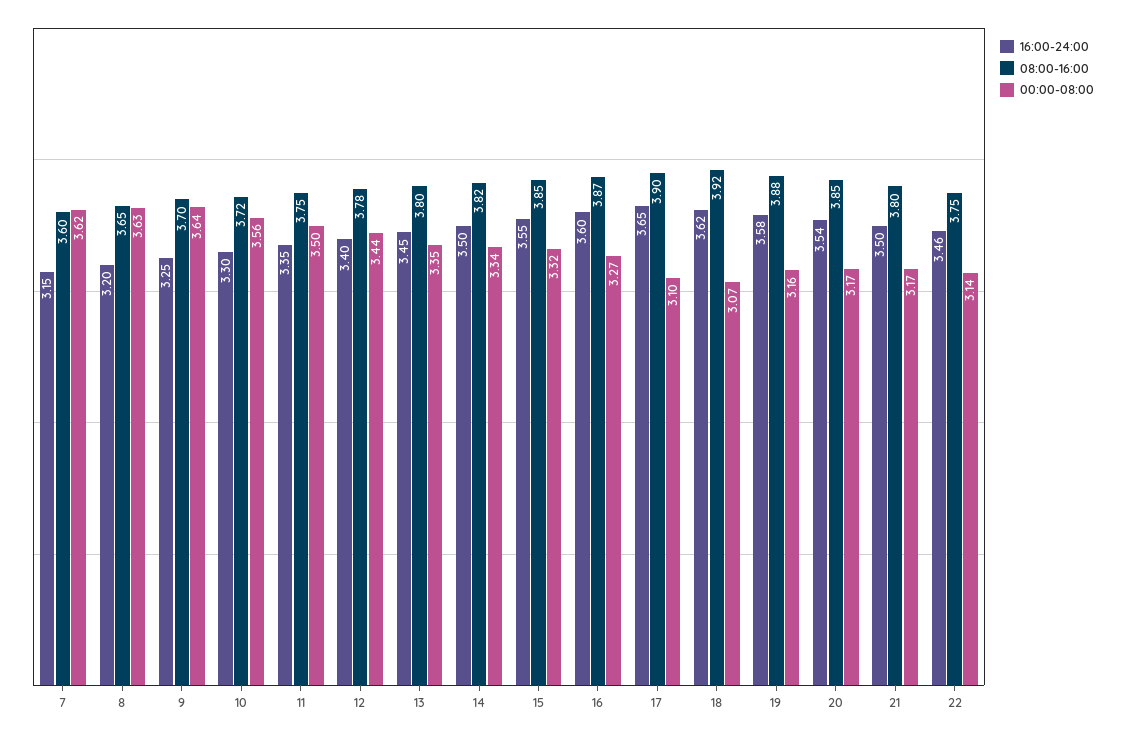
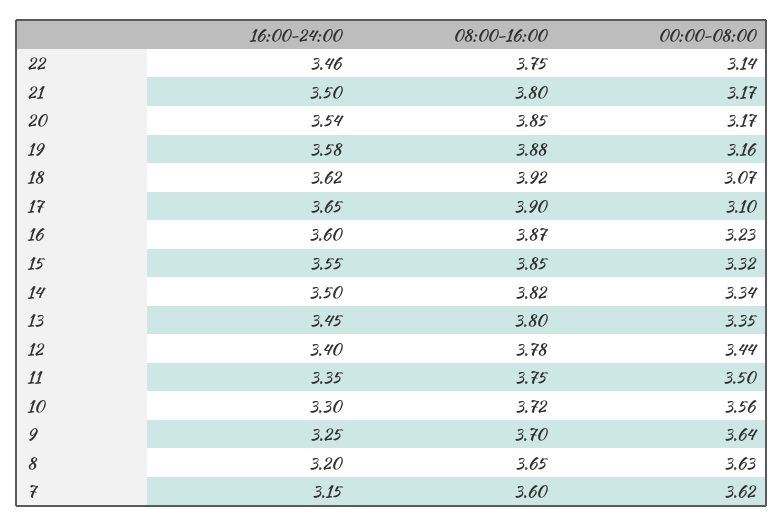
00:00-08:00, 16: 3.27 -> 3.23

